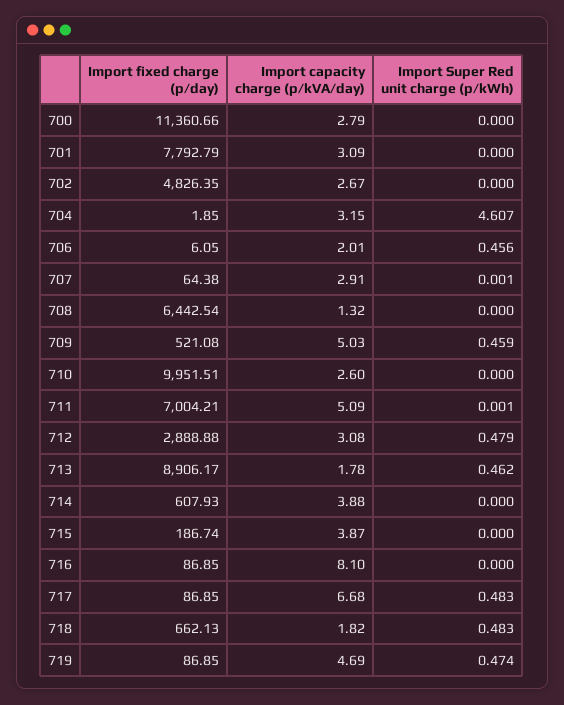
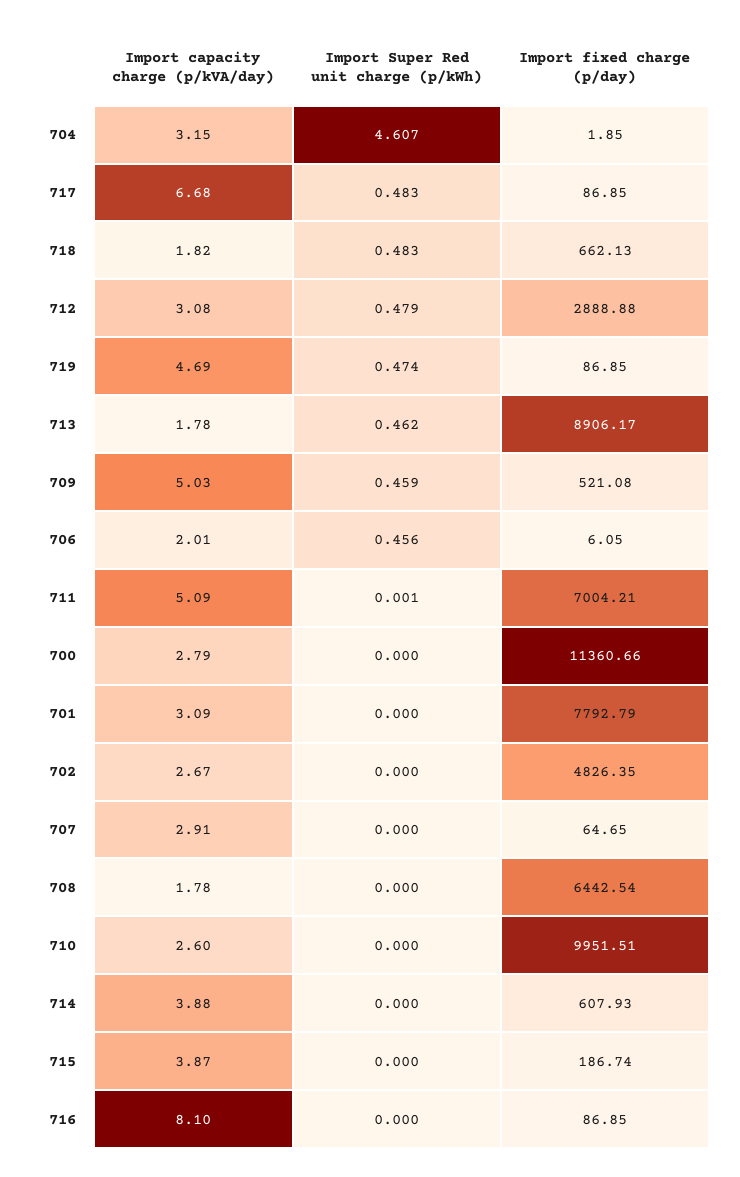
Import fixed charge (p/day), 707: 64.38 -> 64.65
Import Super Red unit charge (p/kWh), 707: 0.001 -> 0
Import capacity charge (p/kVA/day), 708: 1.32 -> 1.78

